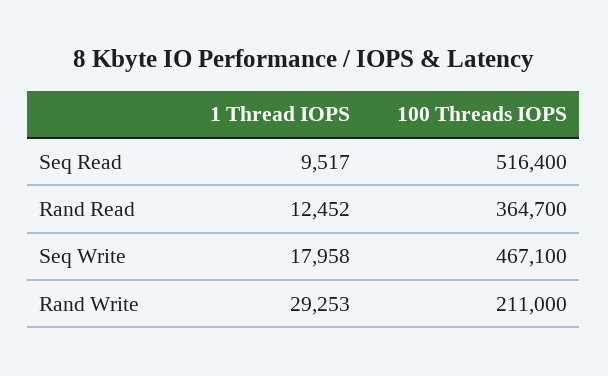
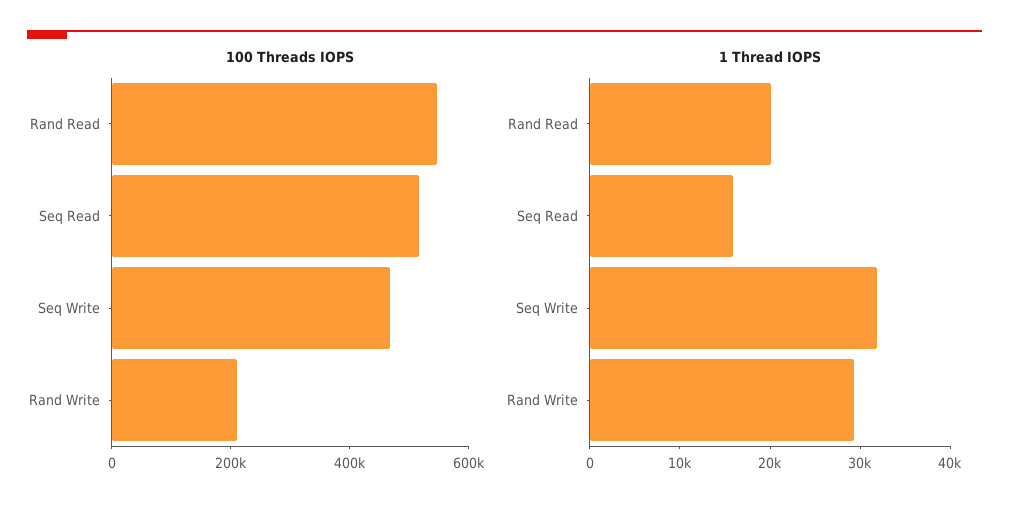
1 Thread IOPS, Seq Read: 9517 -> 16000
1 Thread IOPS, Rand Read: 12452 -> 20000
100 Threads IOPS, Rand Read: 364700 -> 550000
1 Thread IOPS, Seq Write: 17958 -> 32000

